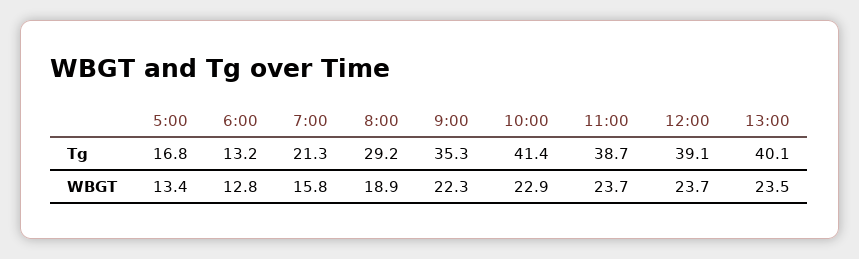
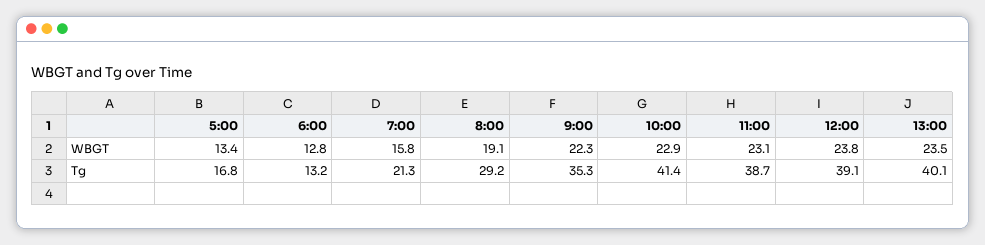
8:00, WBGT: 18.9 -> 19.1
11:00, WBGT: 23.7 -> 23.1
12:00, WBGT: 23.7 -> 23.8

